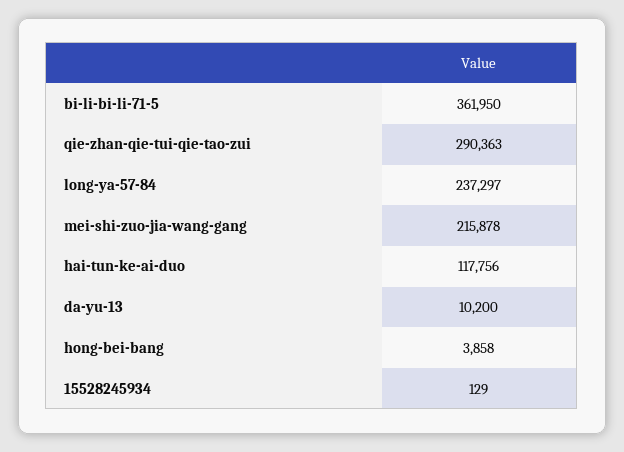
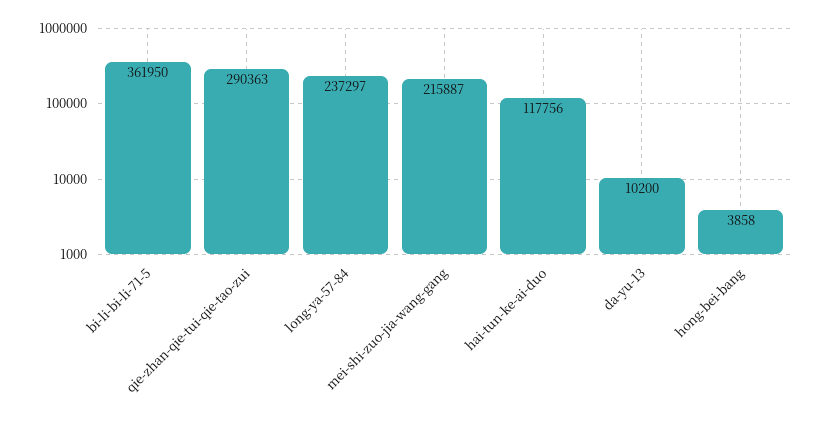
mei-shi-zuo-jia-wang-gang: 215878 -> 215887
15528245934: 129 -> none

